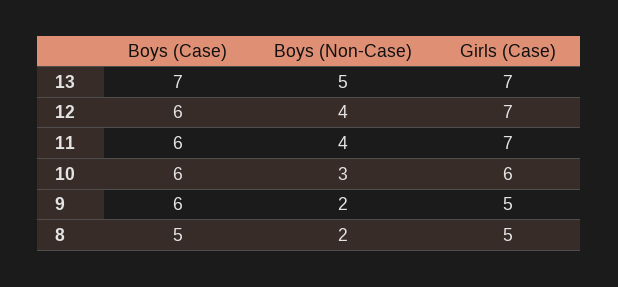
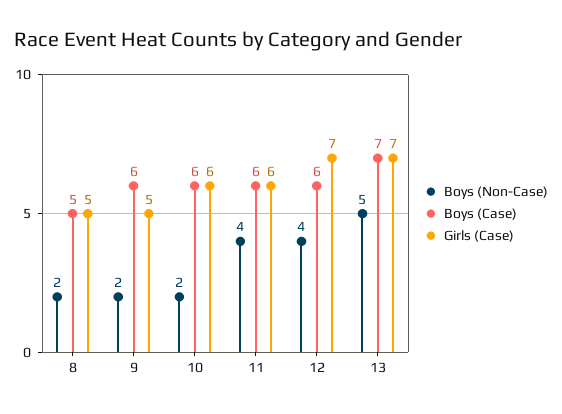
Girls (Case), 11: 7 -> 6
Boys (Non-Case), 10: 3 -> 2

